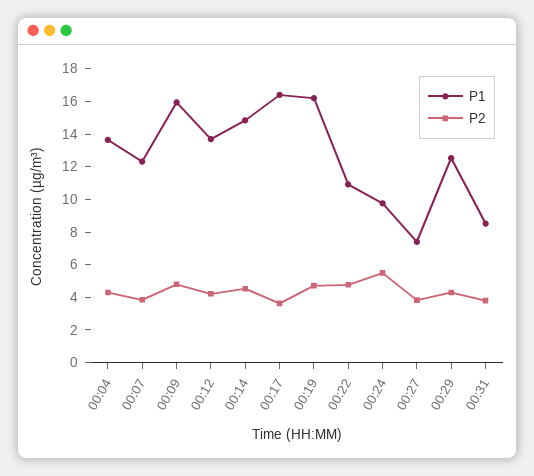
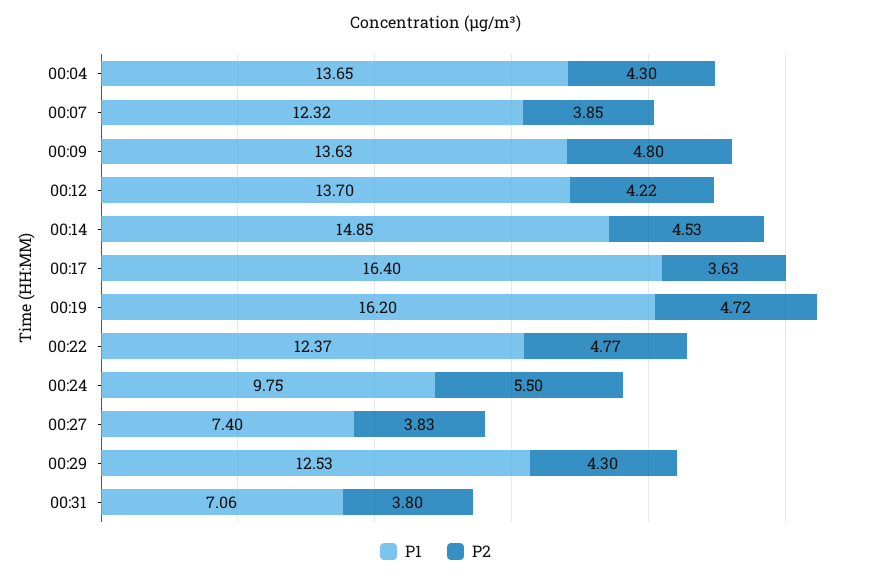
P1, 00:09: 16 -> 13.63
P1, 00:22: 11 -> 12.37
P1, 00:31: 8.5 -> 7.06

